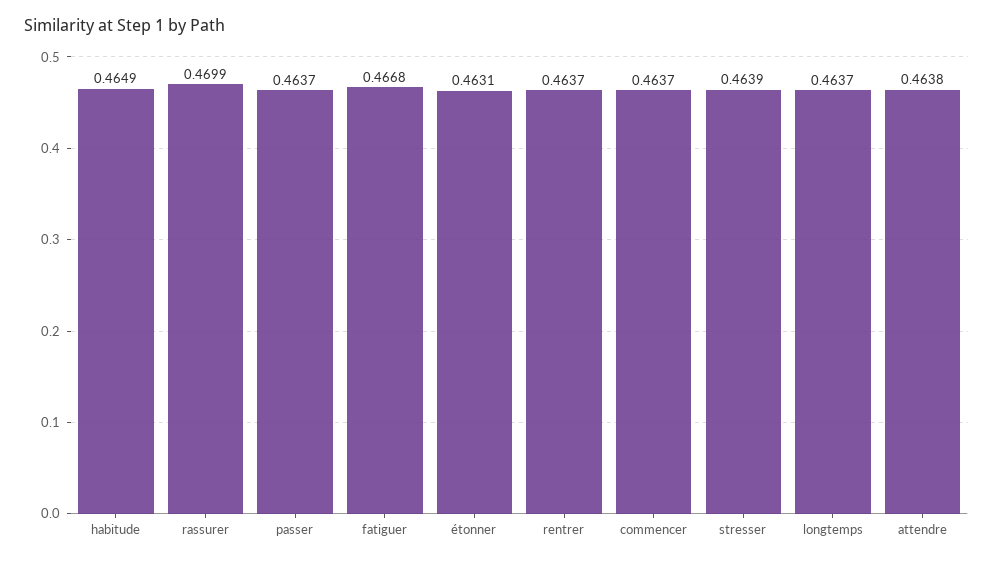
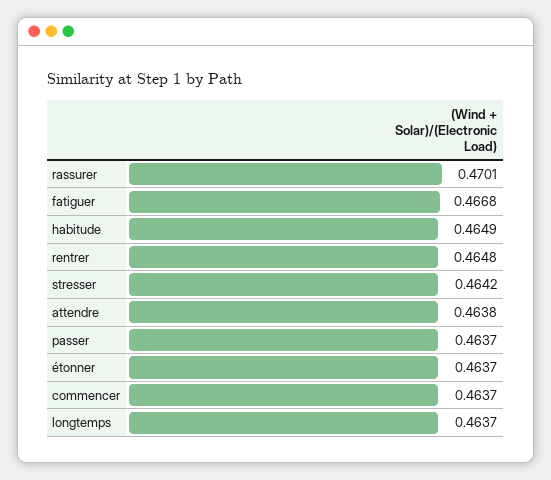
rassurer: 0.4699 -> 0.4701
étonner: 0.4631 -> 0.4637
rentrer: 0.4637 -> 0.4648
stresser: 0.4639 -> 0.4642

